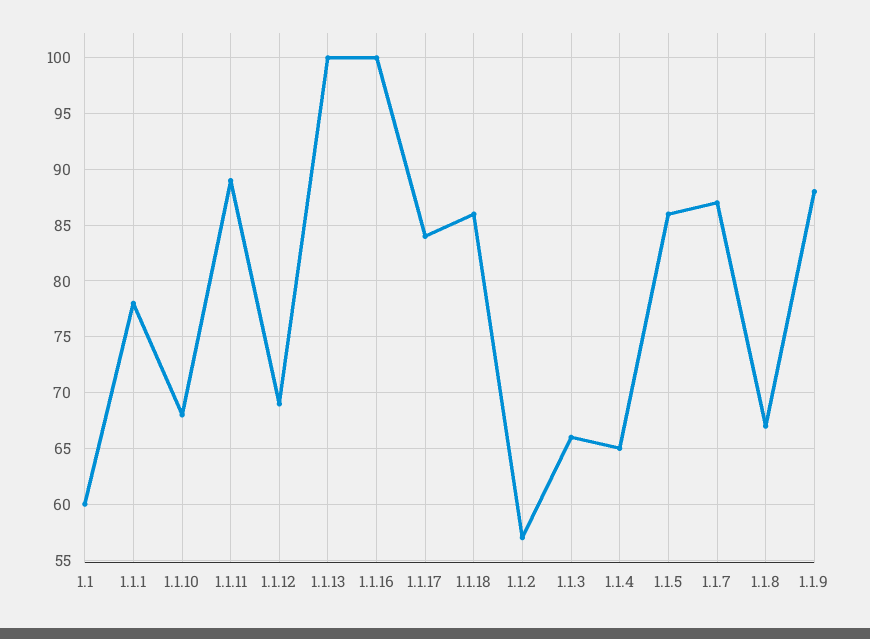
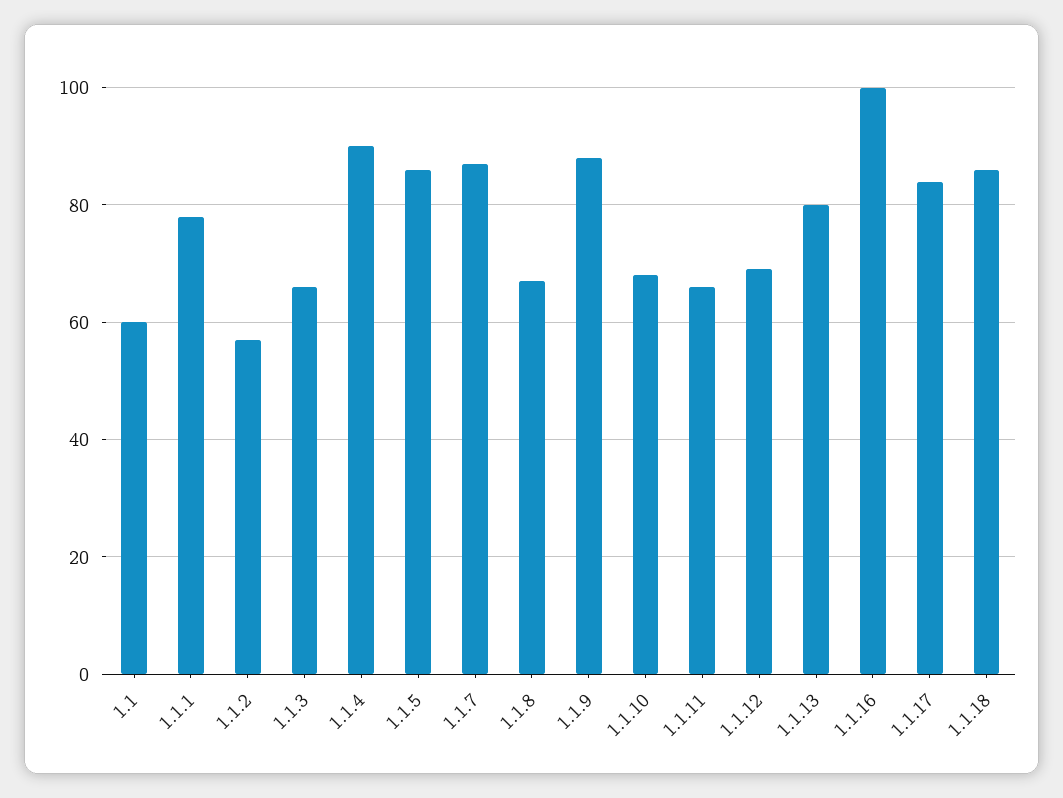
1.1.11: 89 -> 65
1.1.13: 100 -> 80
1.1.4: 65 -> 90

